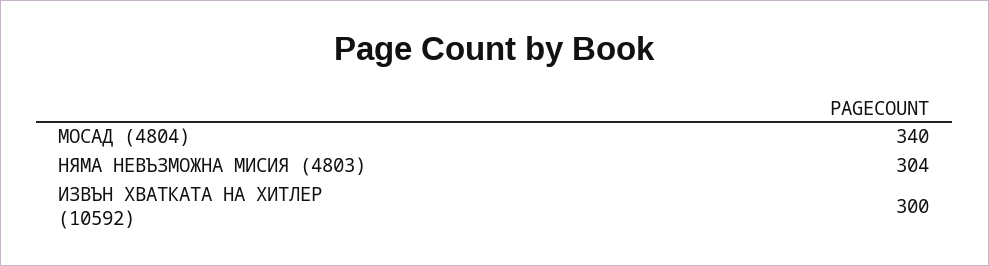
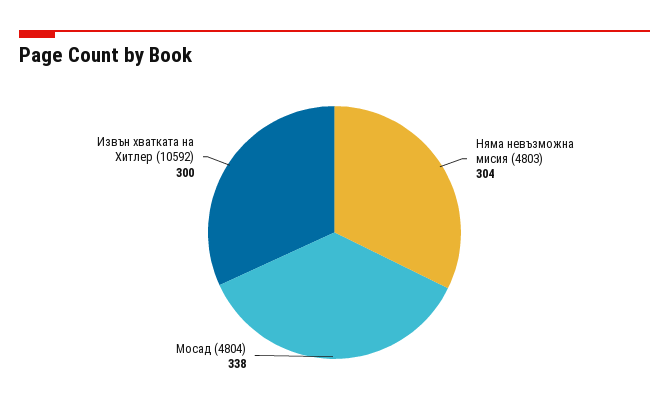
МОСАД (4804): 340 -> 338

